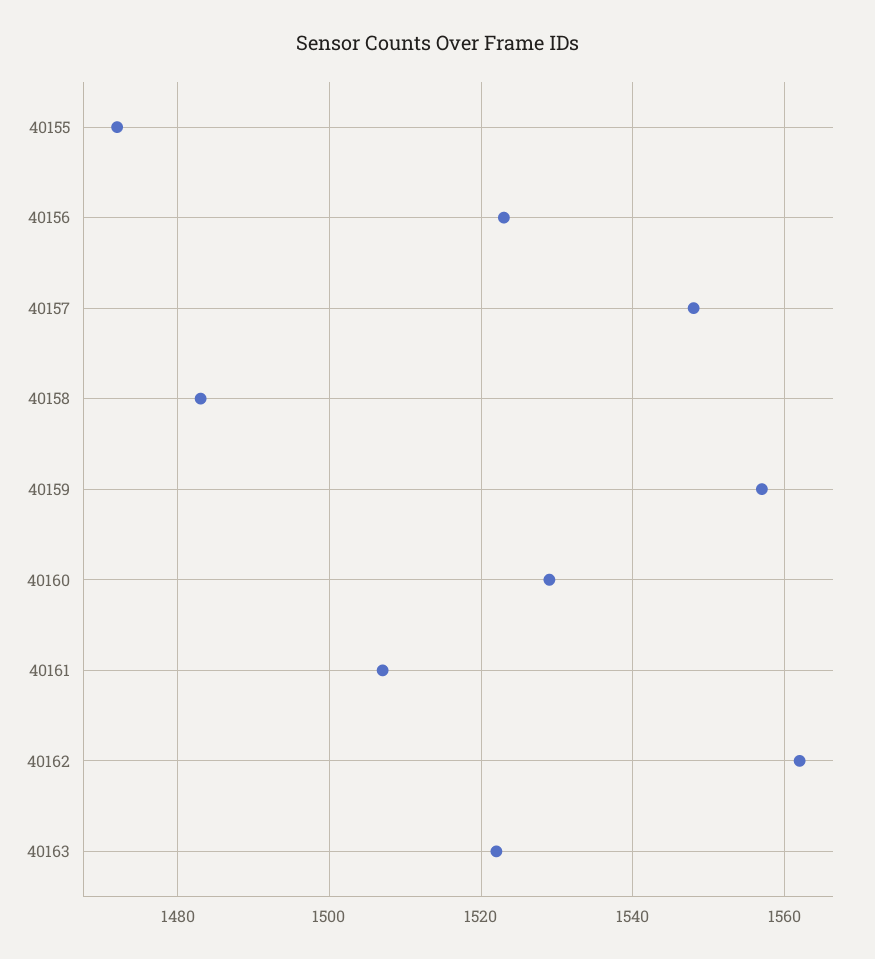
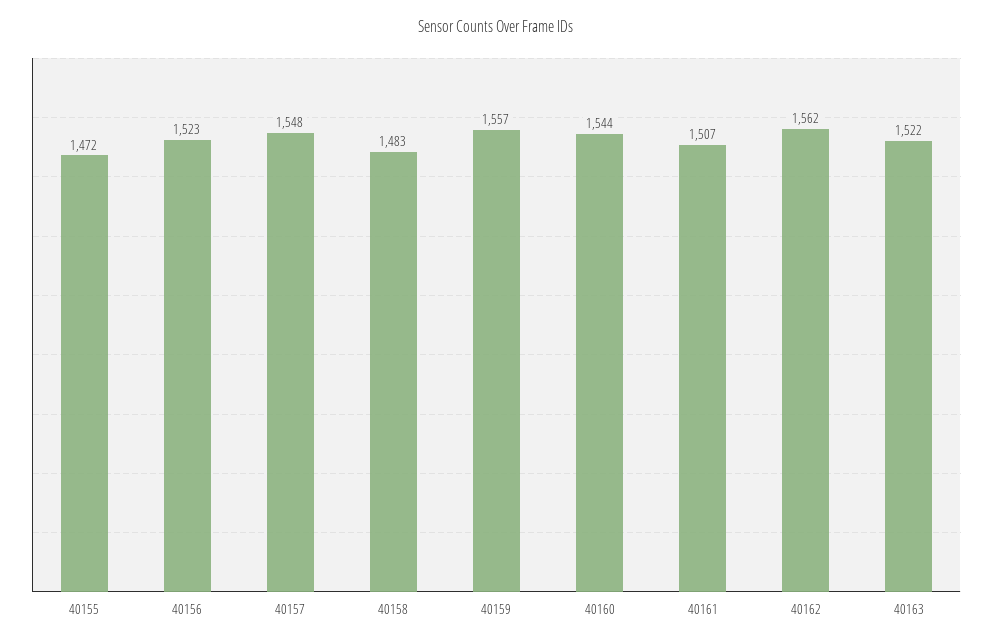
40160: 1530 -> 1544

